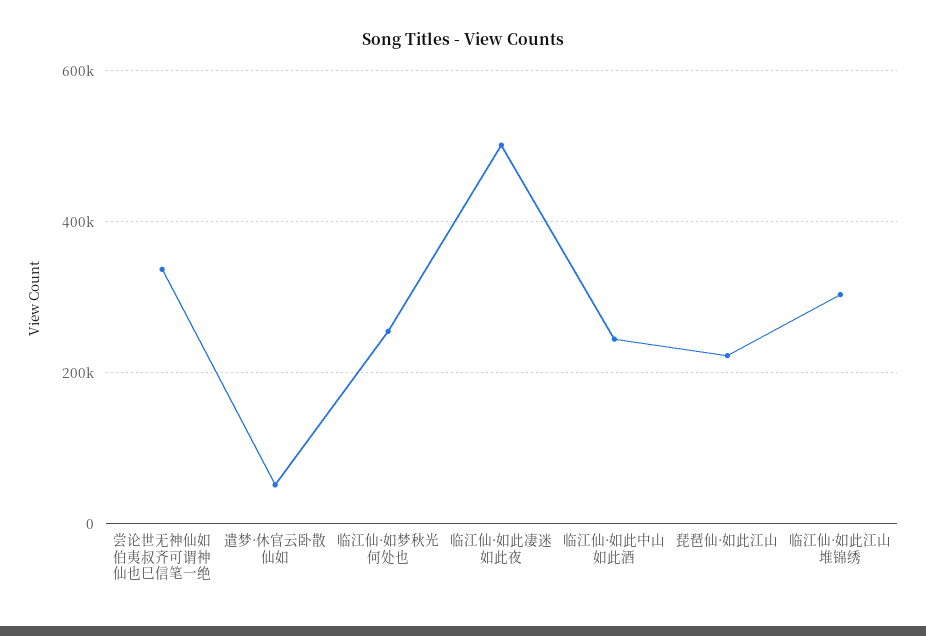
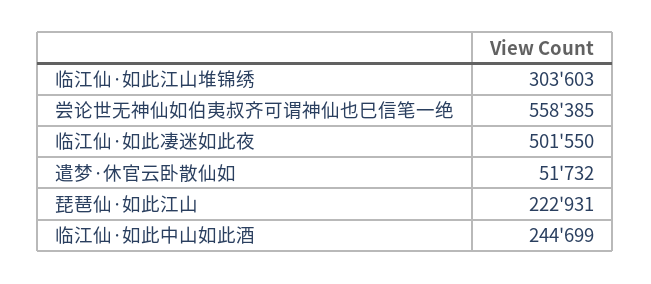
尝论世无神仙如伯夷叔齐可谓神仙也巳信笔一绝: 340000 -> 558385
临江仙·如梦秋光何处也: 260000 -> none

